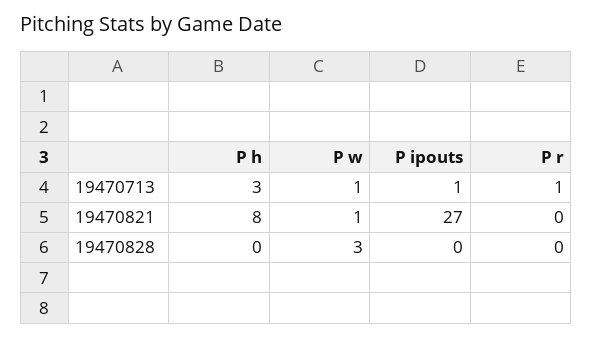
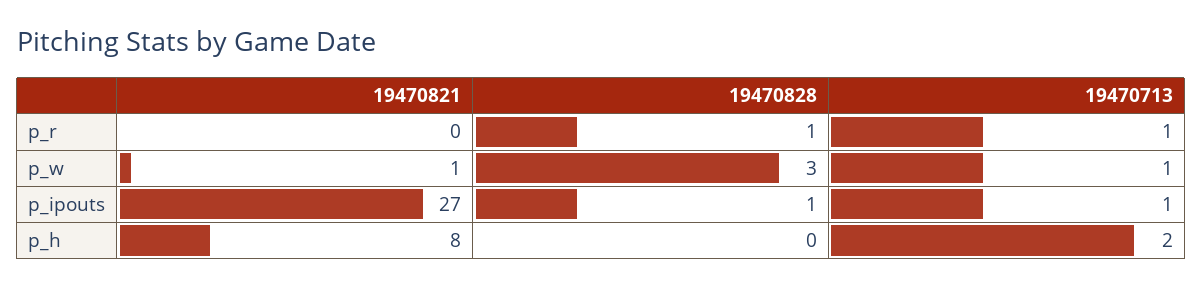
P h, 19470713: 3 -> 2
P ipouts, 19470828: 0 -> 1
P r, 19470828: 0 -> 1

